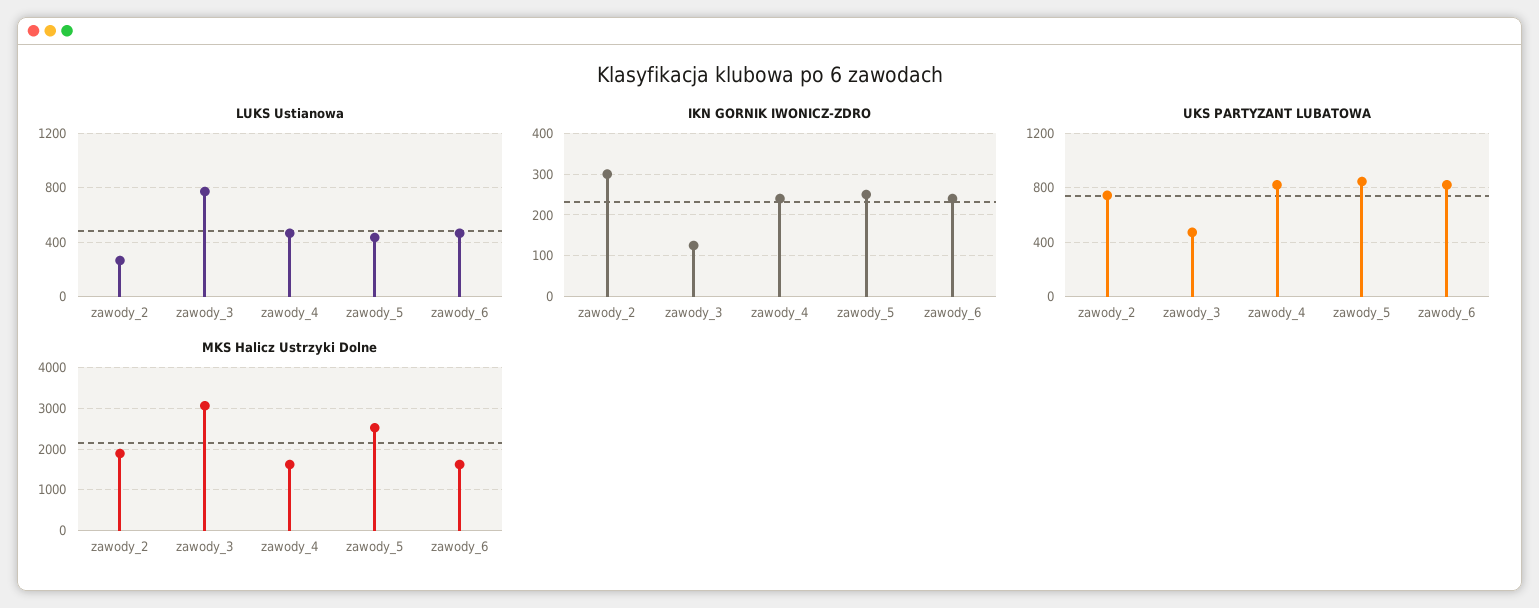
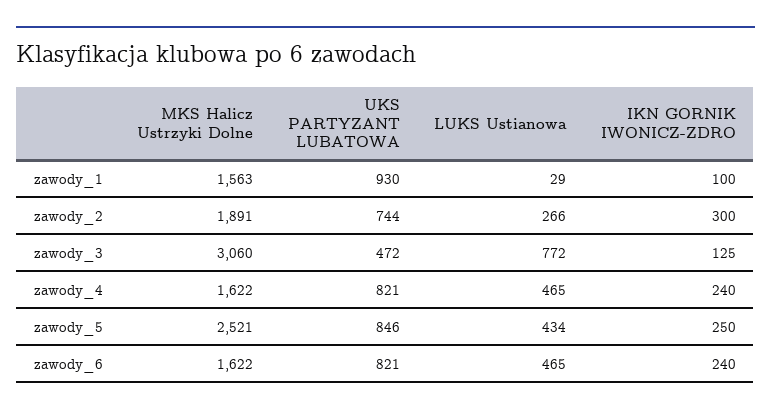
MKS Halicz Ustrzyki Dolne, zawody_1: none -> 1563
UKS PARTYZANT LUBATOWA, zawody_1: none -> 930
LUKS Ustianowa, zawody_1: none -> 29
IKN GORNIK IWONICZ-ZDRO, zawody_1: none -> 100

